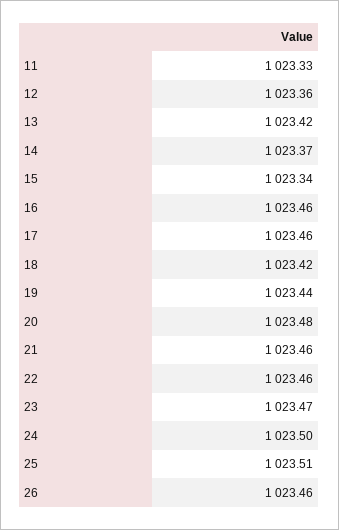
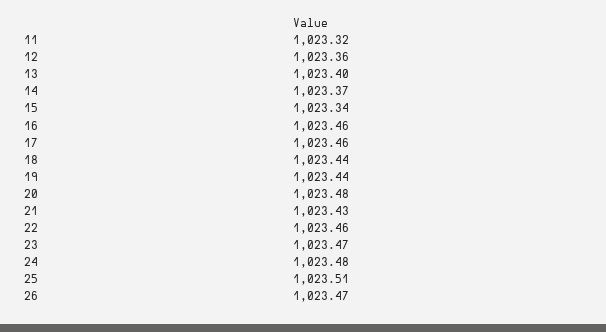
11: 1023.33 -> 1023.32
13: 1023.42 -> 1023.4
18: 1023.42 -> 1023.44
21: 1023.46 -> 1023.43
24: 1023.5 -> 1023.48
26: 1023.46 -> 1023.47

